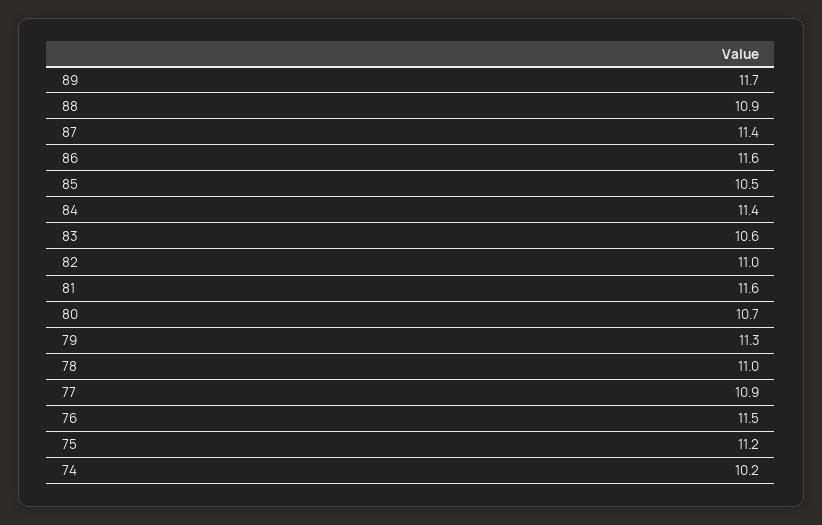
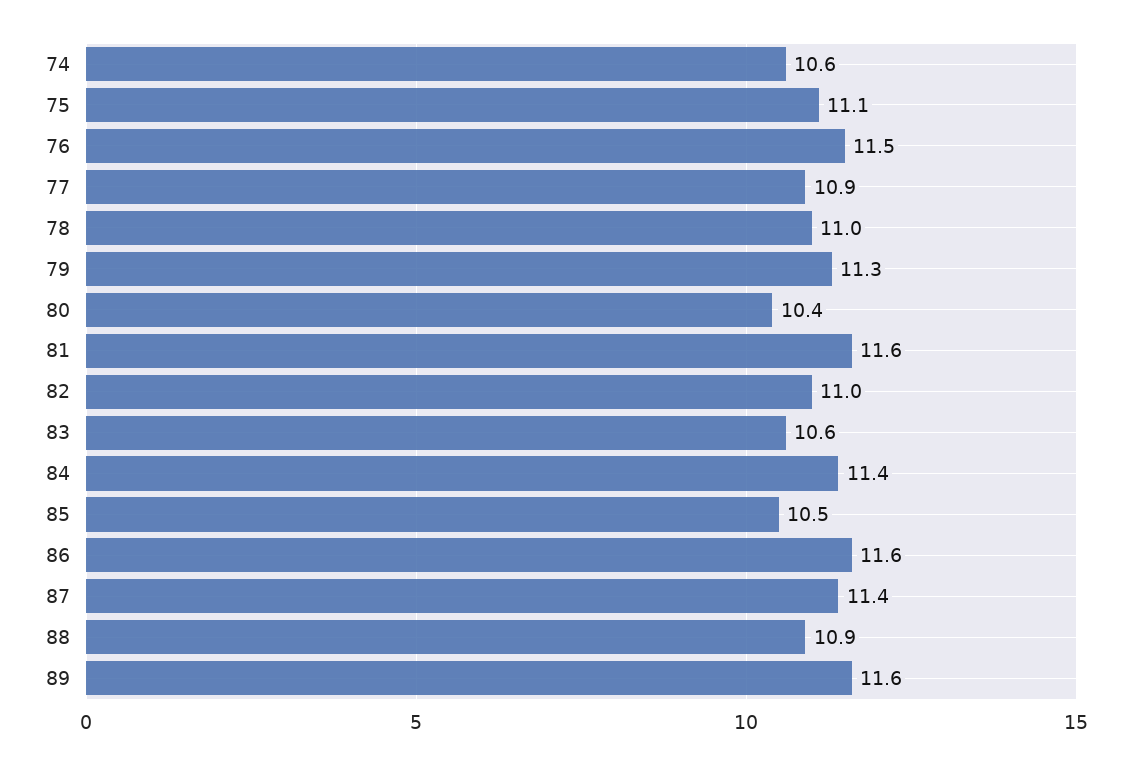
89: 11.7 -> 11.6
80: 10.7 -> 10.4
75: 11.2 -> 11.1
74: 10.2 -> 10.6

